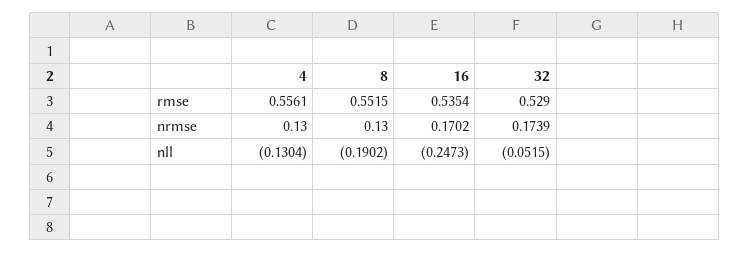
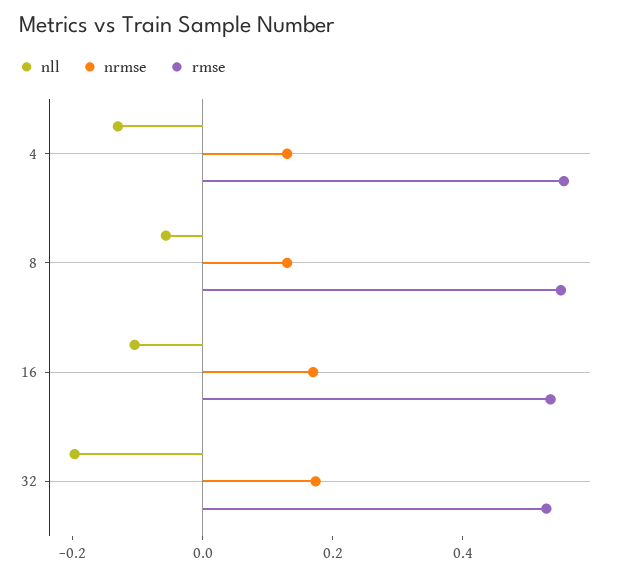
nll, 8: -0.1902 -> -0.05
nll, 16: -0.2473 -> -0.1
nll, 32: -0.0515 -> -0.2

